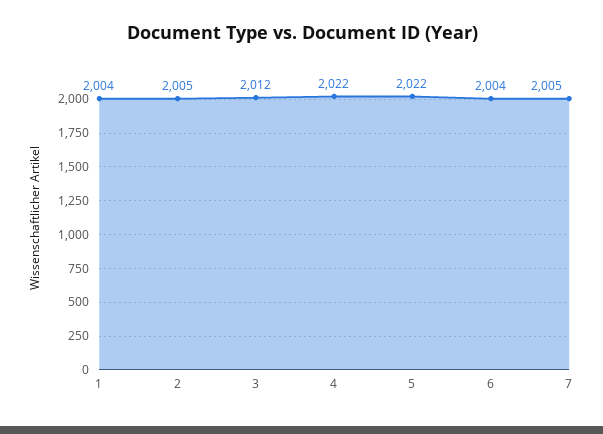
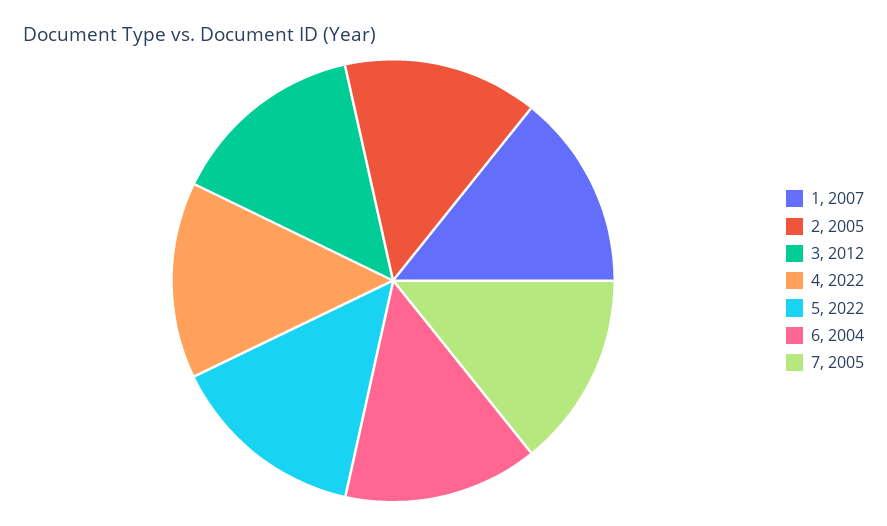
1: 2004 -> 2007

